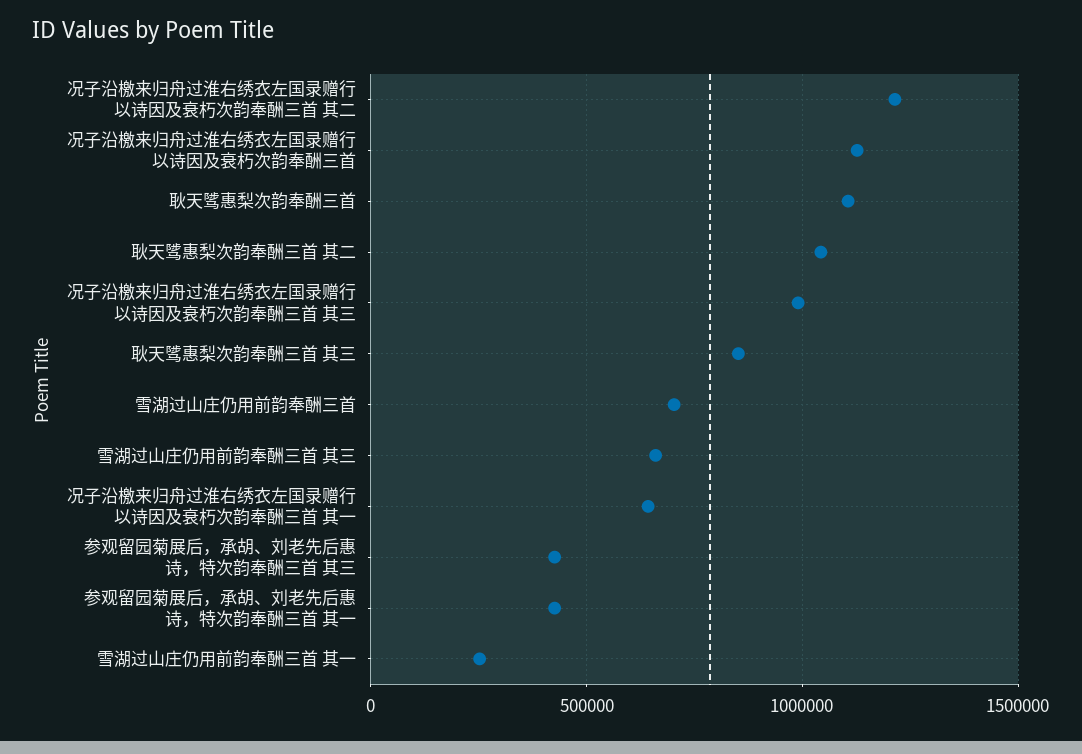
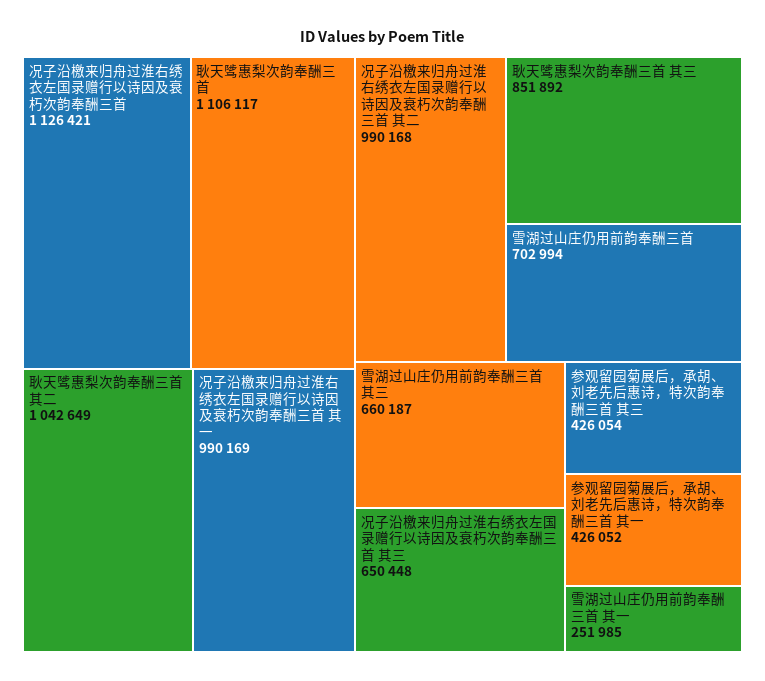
况子沿檄来归舟过淮右绣衣左国录赠行以诗因及衰朽次韵奉酬三首 其二: 1200000 -> 990168
况子沿檄来归舟过淮右绣衣左国录赠行以诗因及衰朽次韵奉酬三首 其三: 1000000 -> 650448
况子沿檄来归舟过淮右绣衣左国录赠行以诗因及衰朽次韵奉酬三首 其一: 650000 -> 990169

